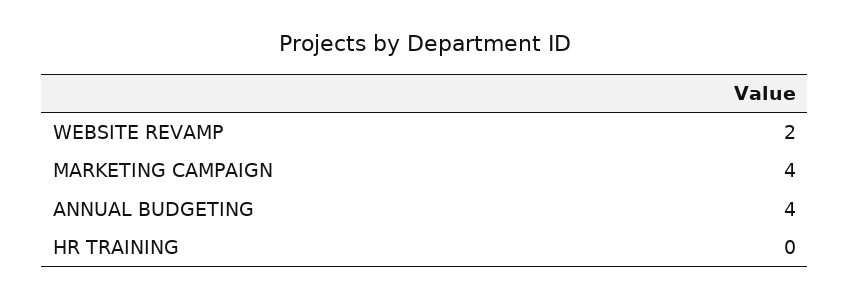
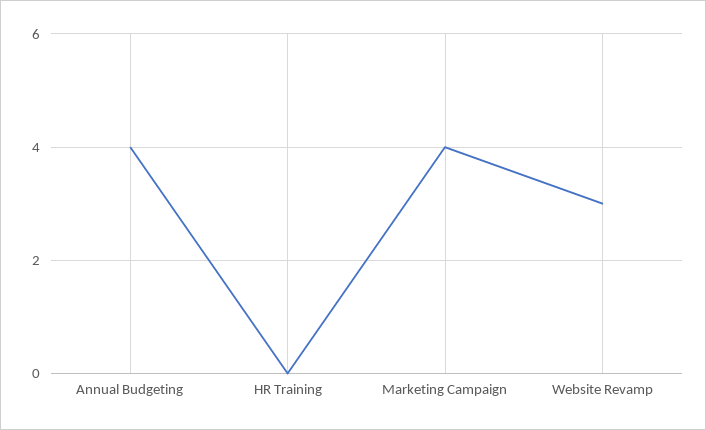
WEBSITE REVAMP: 2 -> 3

